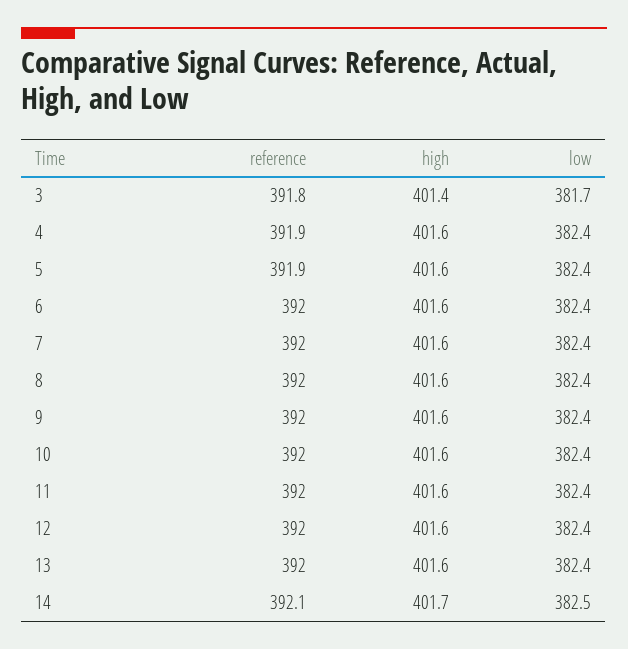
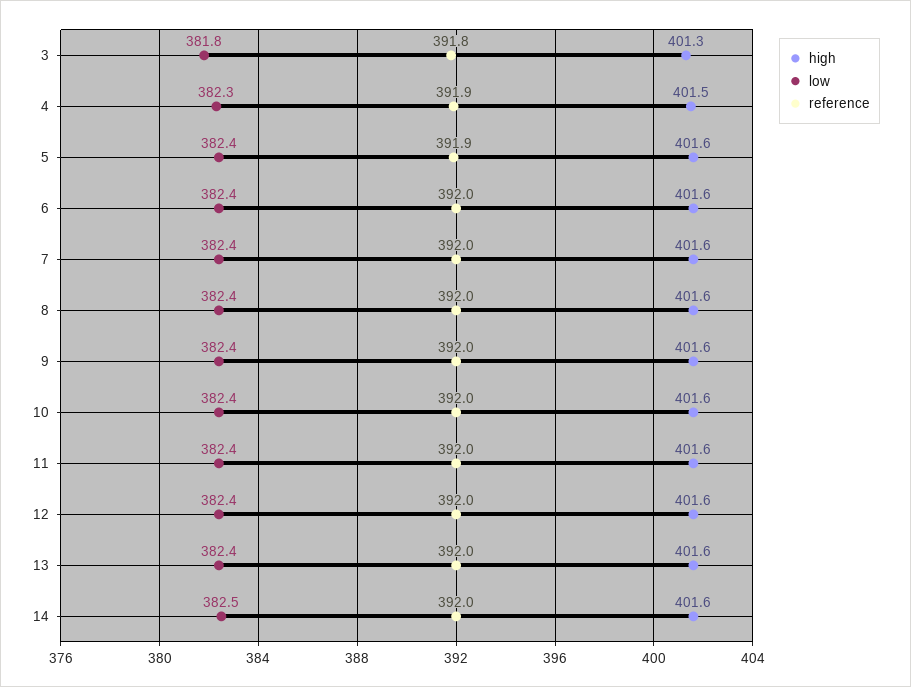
high, 3: 401.4 -> 401.3
low, 3: 381.7 -> 381.8
high, 4: 401.6 -> 401.5
low, 4: 382.4 -> 382.3
reference, 14: 392.1 -> 392
high, 14: 401.7 -> 401.6

